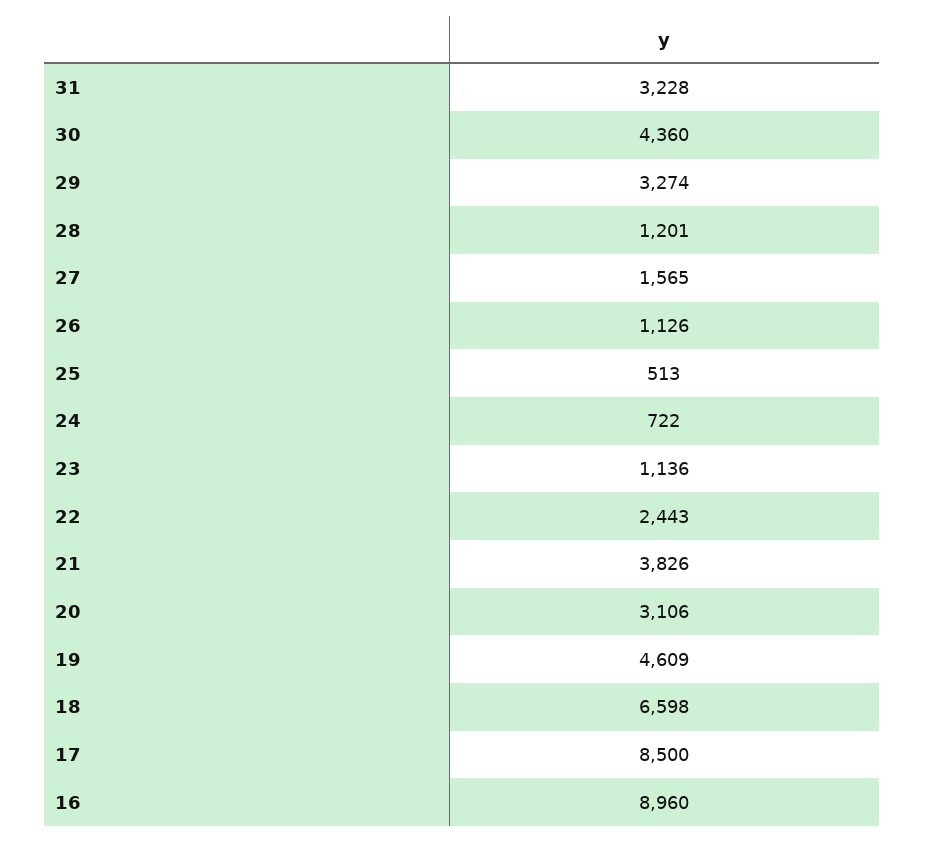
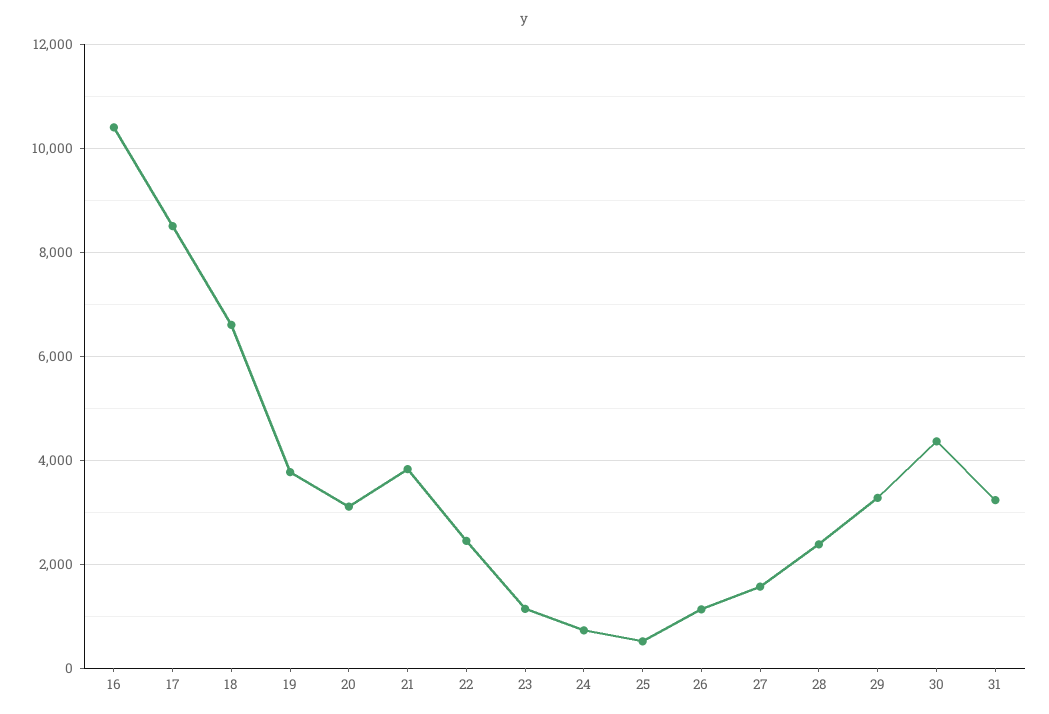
28: 1201 -> 2400
19: 4609 -> 3800
16: 8960 -> 10400

